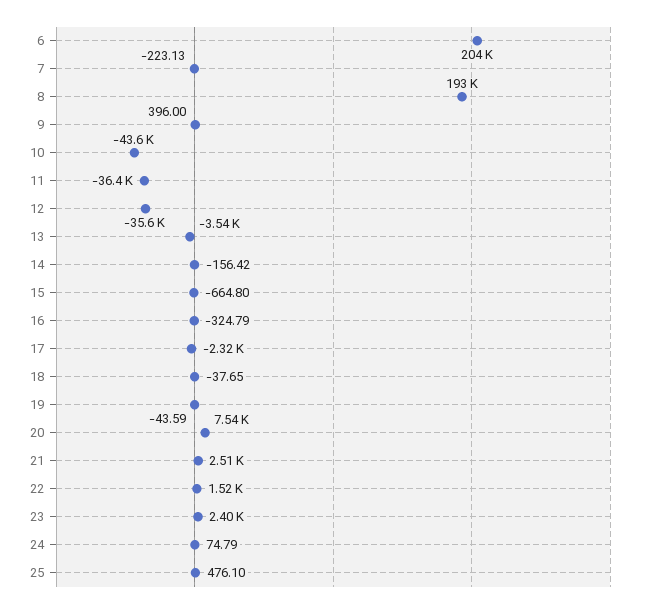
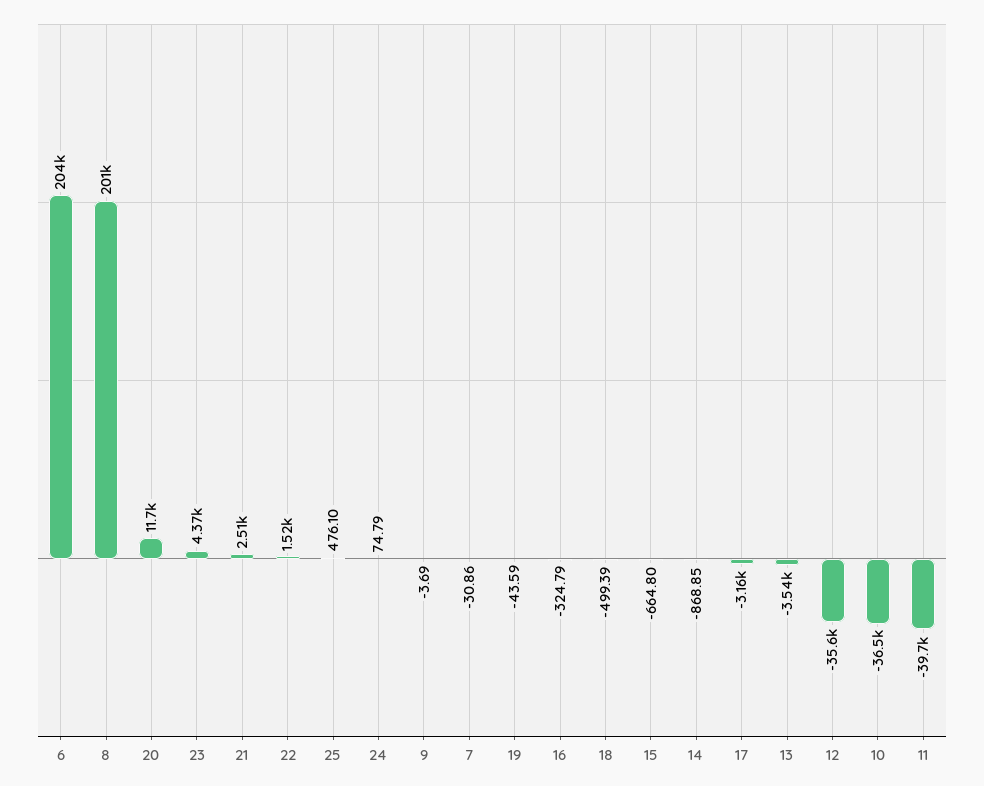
7: -223.13 -> -30.86
8: 193000 -> 201000
9: 396 -> -3.69
10: -43600 -> -36500
11: -36400 -> -39700
14: -156.42 -> -868.85
17: -2320 -> -3160
18: -37.65 -> -499.39
20: 7540 -> 11700
23: 2400 -> 4370

